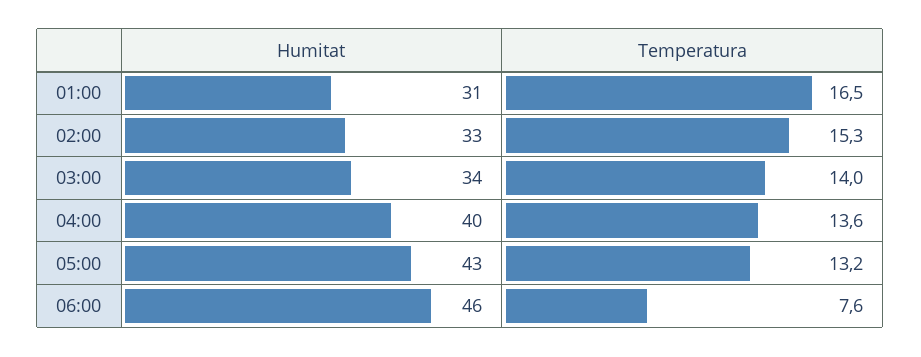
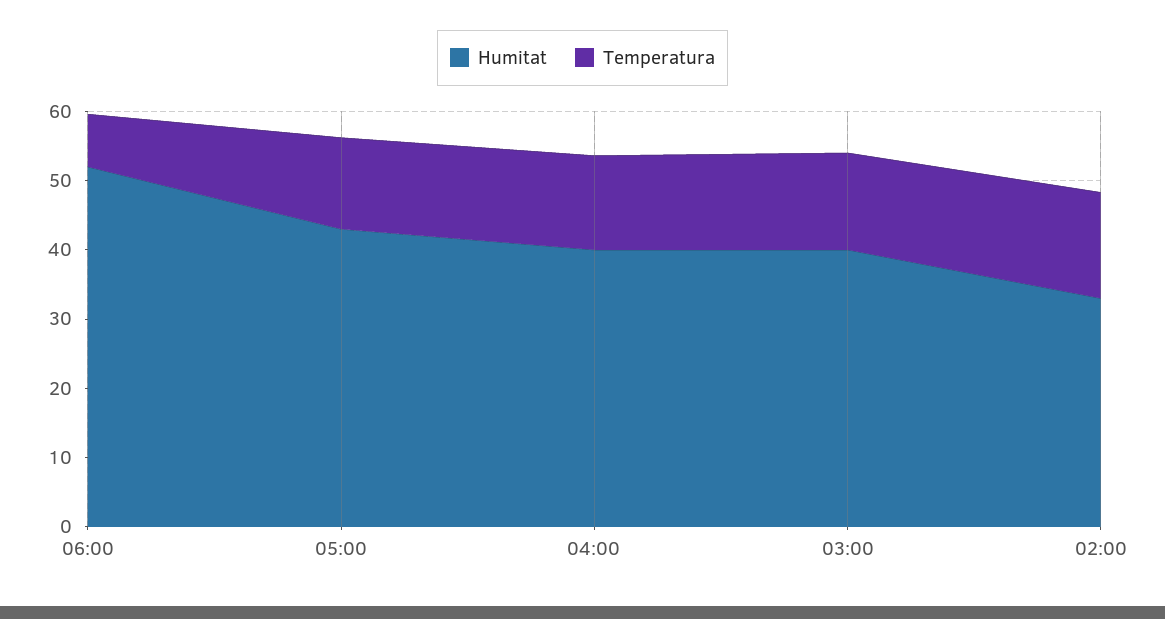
Humitat, 01:00: 31 -> none
Temperatura, 01:00: 16.5 -> none
Humitat, 03:00: 34 -> 40
Humitat, 06:00: 46 -> 52

